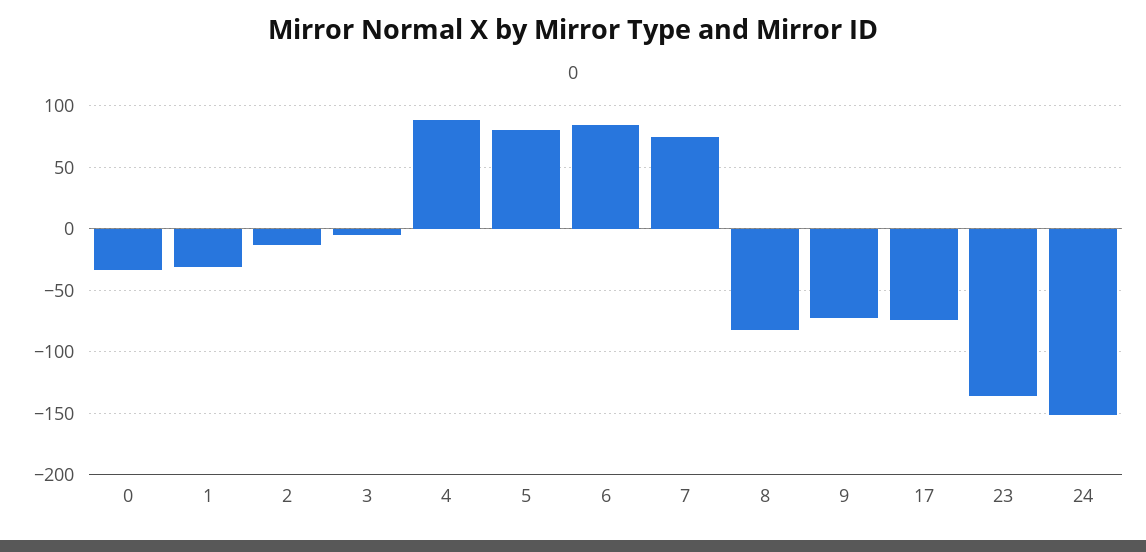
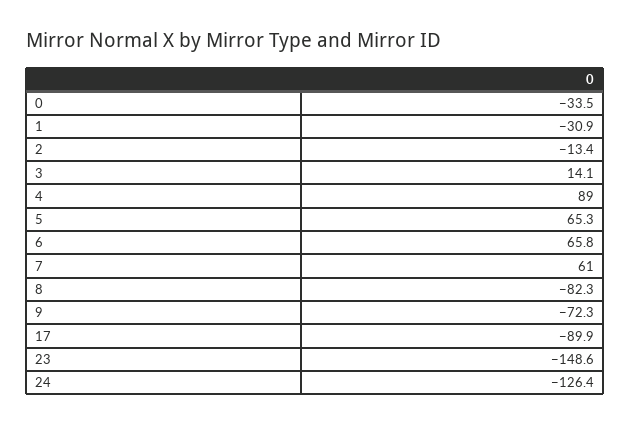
3: -5 -> 14.1
5: 80 -> 65.3
6: 85 -> 65.8
7: 75 -> 61
17: -75 -> -89.9
23: -135 -> -148.6
24: -150 -> -126.4

